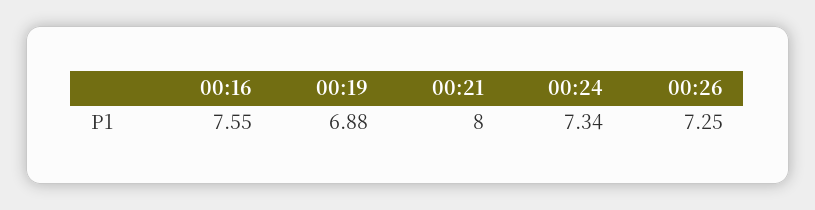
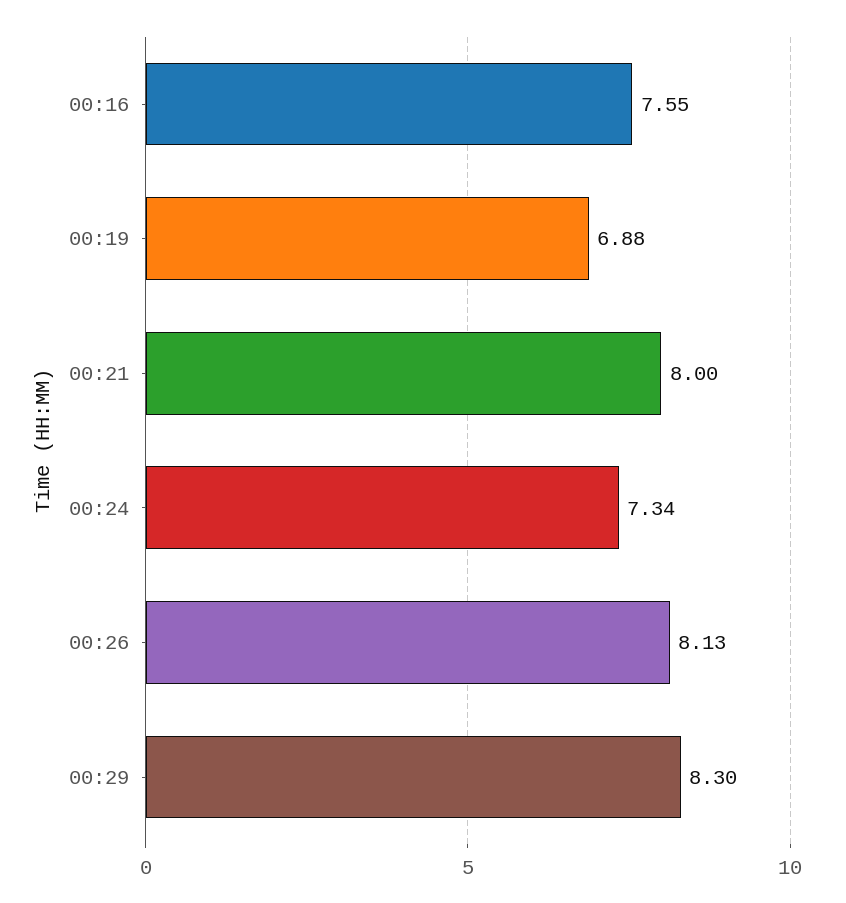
00:26: 7.25 -> 8.13
00:29: none -> 8.3

